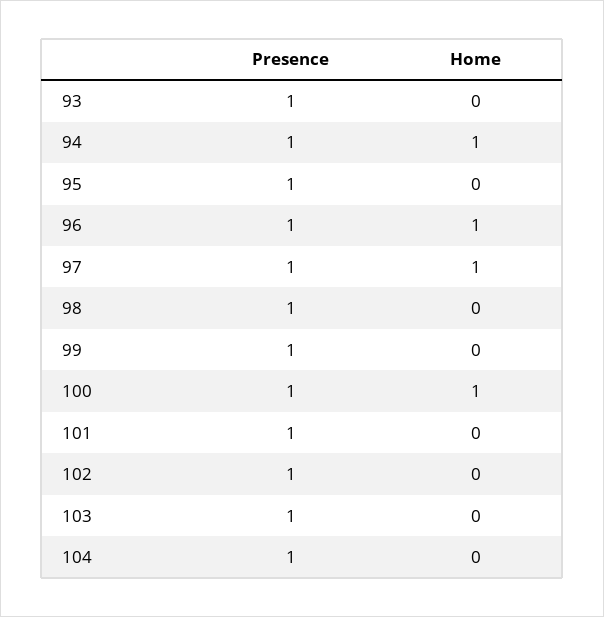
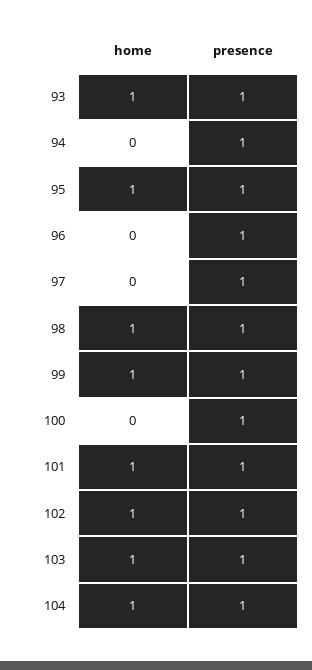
Home, 93: 0 -> 1
Home, 94: 1 -> 0
Home, 95: 0 -> 1
Home, 96: 1 -> 0
Home, 97: 1 -> 0
Home, 98: 0 -> 1
Home, 99: 0 -> 1
Home, 100: 1 -> 0
Home, 101: 0 -> 1
Home, 102: 0 -> 1
Home, 103: 0 -> 1
Home, 104: 0 -> 1

